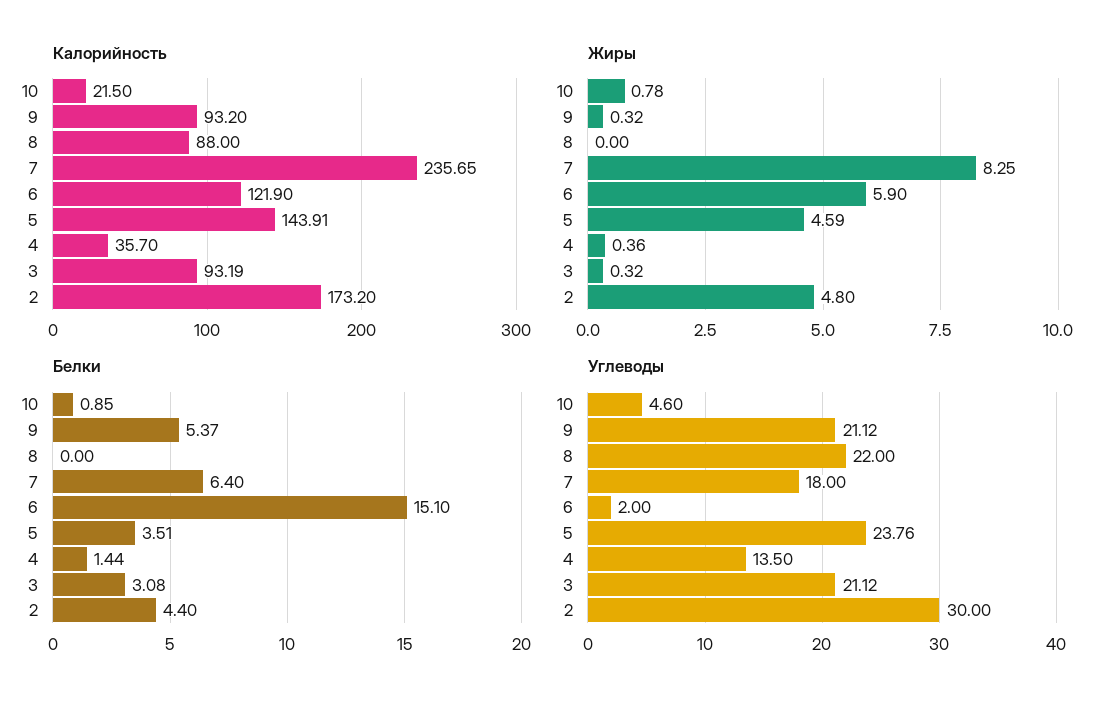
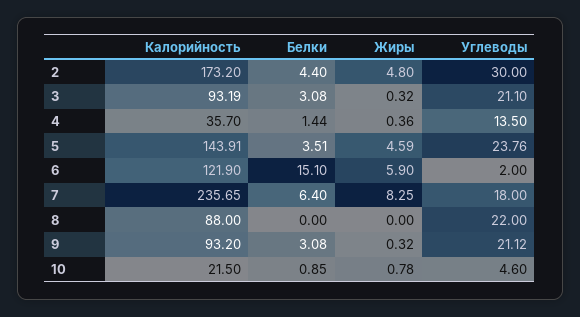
Белки, 9: 5.37 -> 3.08
Углеводы, 3: 21.12 -> 21.1

